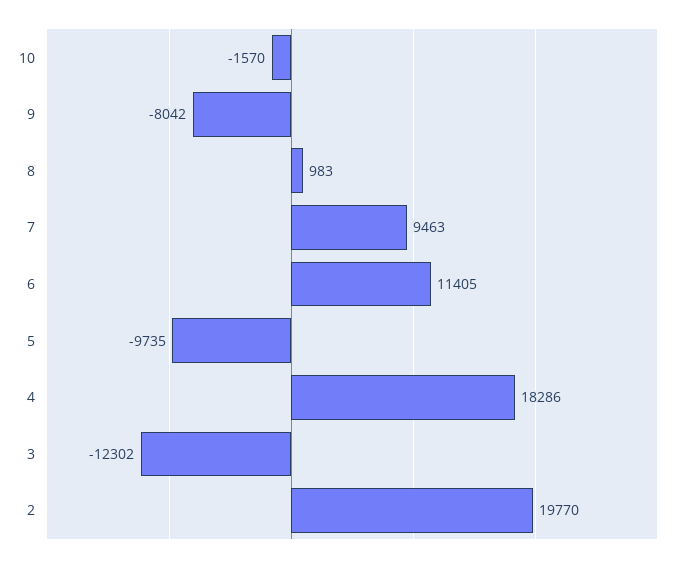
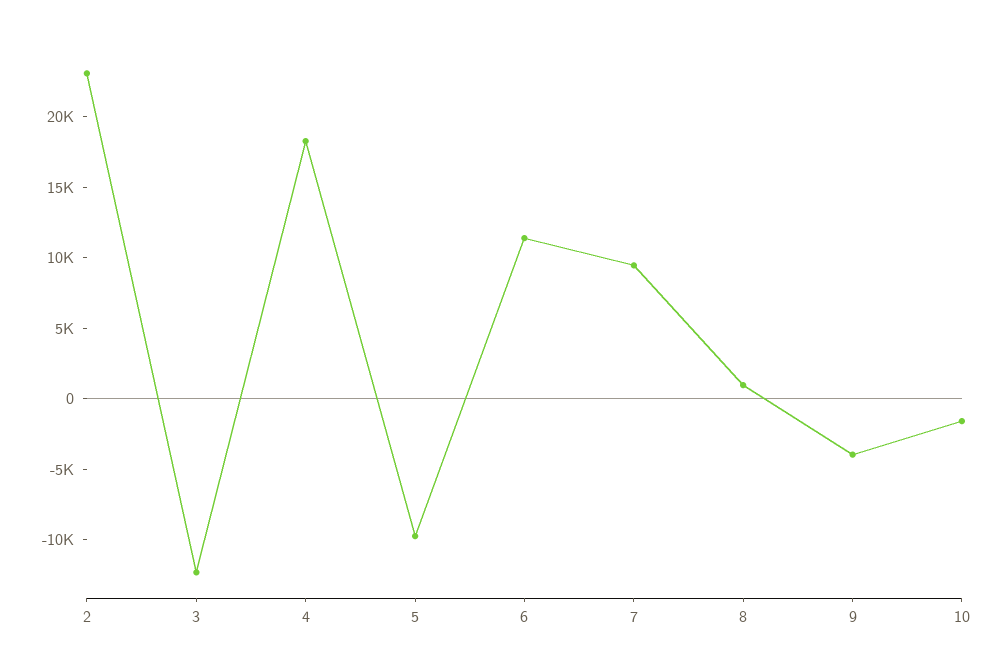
9: -8042 -> -4000
2: 19770 -> 23000

